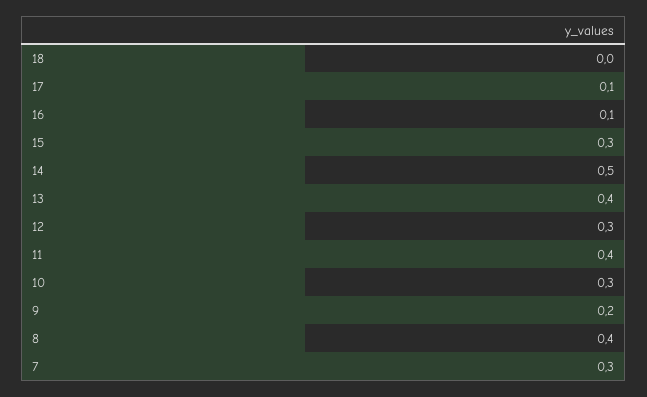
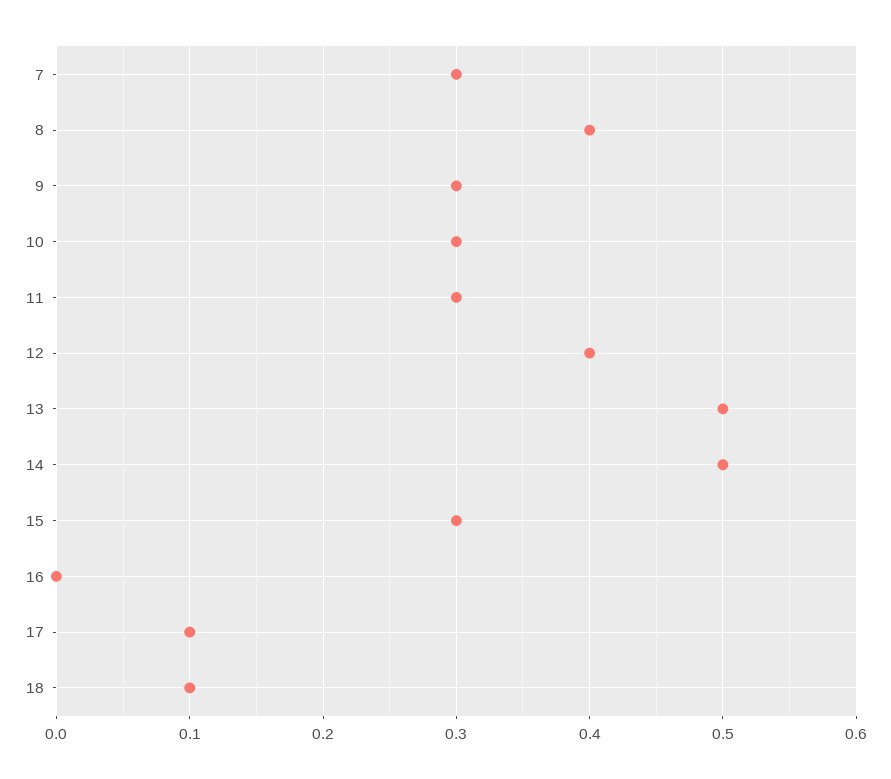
18: 0 -> 0.1
16: 0.1 -> 0
13: 0.4 -> 0.5
12: 0.3 -> 0.4
11: 0.4 -> 0.3
9: 0.2 -> 0.3

